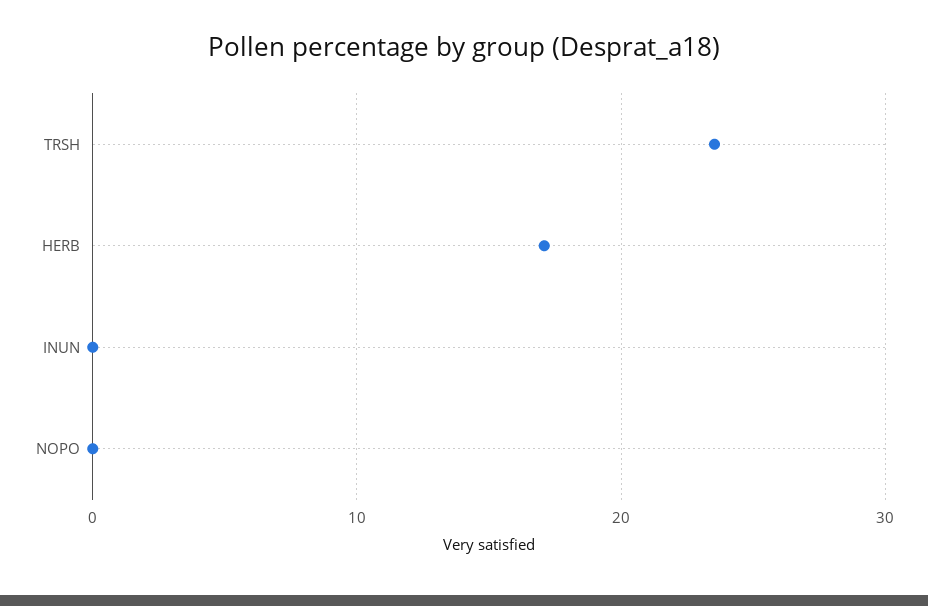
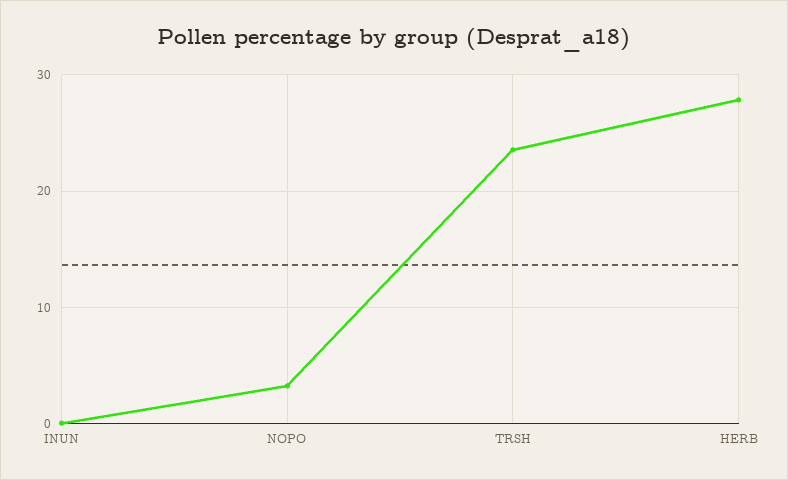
HERB: 17 -> 28
NOPO: 0 -> 3

